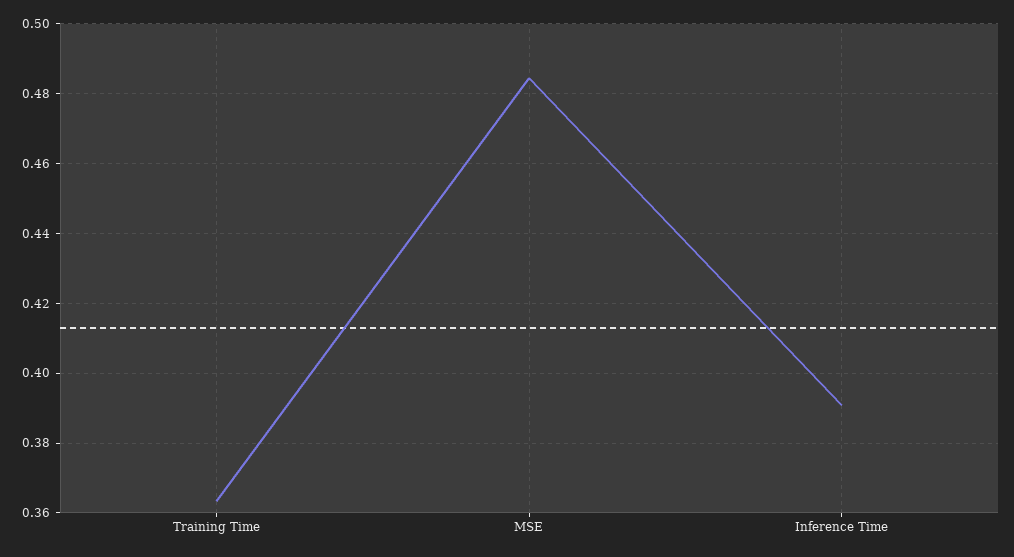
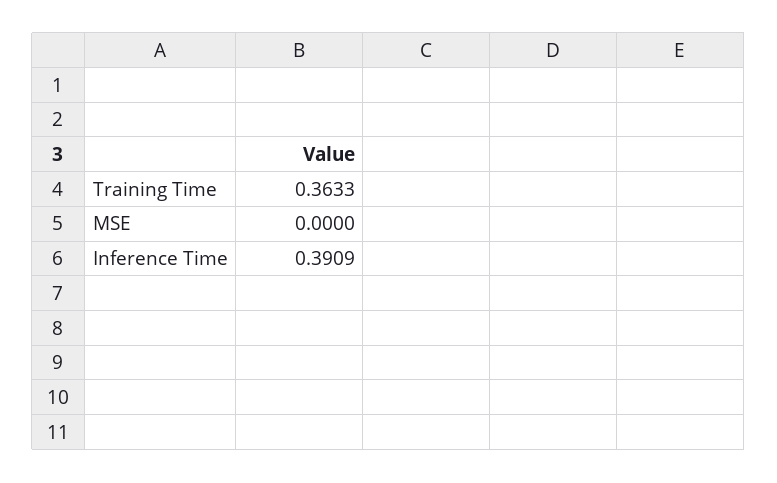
MSE: 0.484 -> 0

